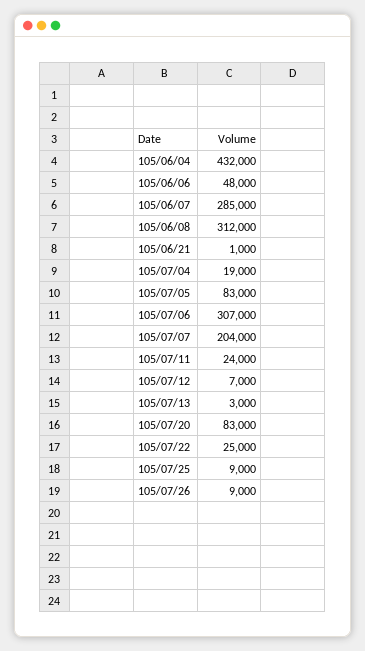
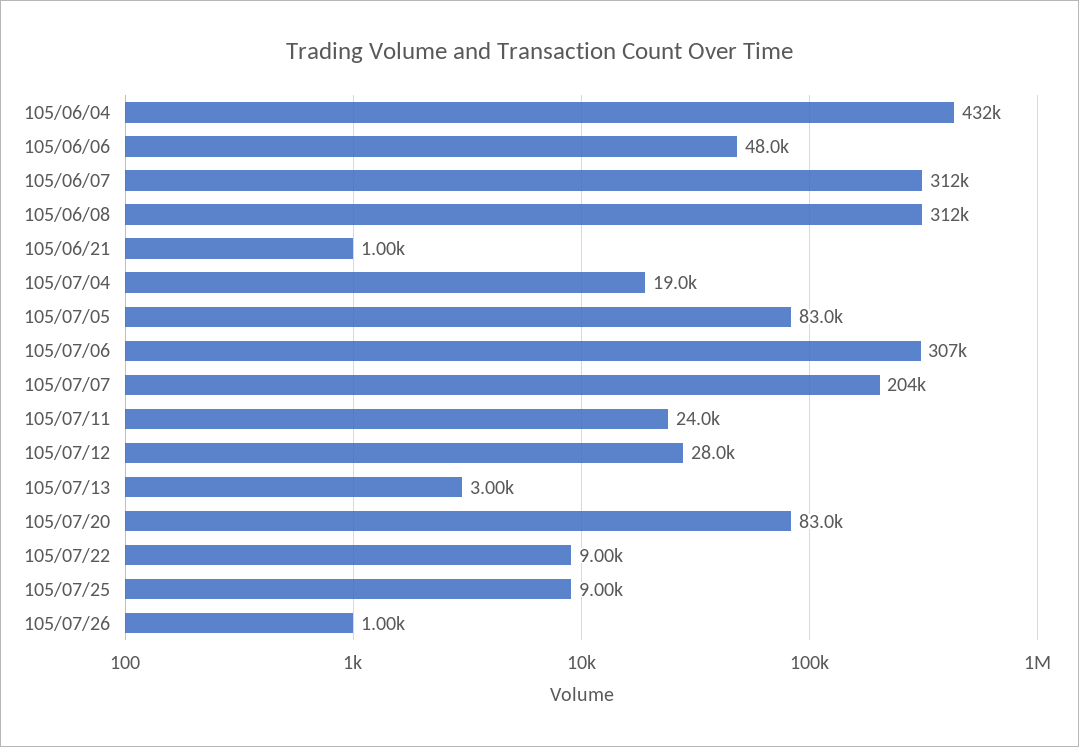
105/06/07: 285000 -> 312000
105/07/12: 7000 -> 28000
105/07/22: 25000 -> 9000
105/07/26: 9000 -> 1000

